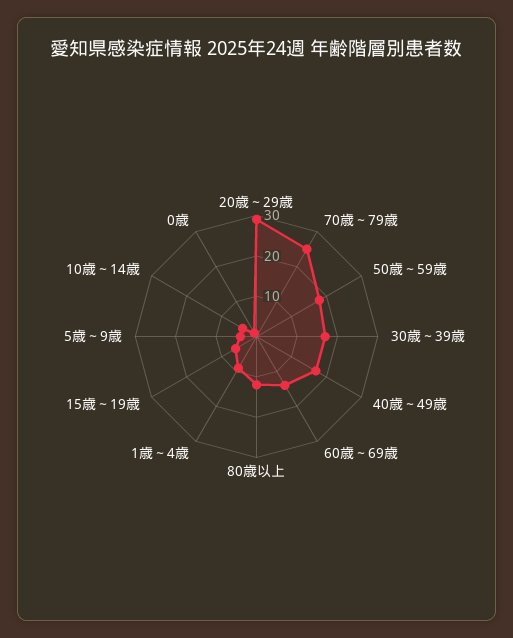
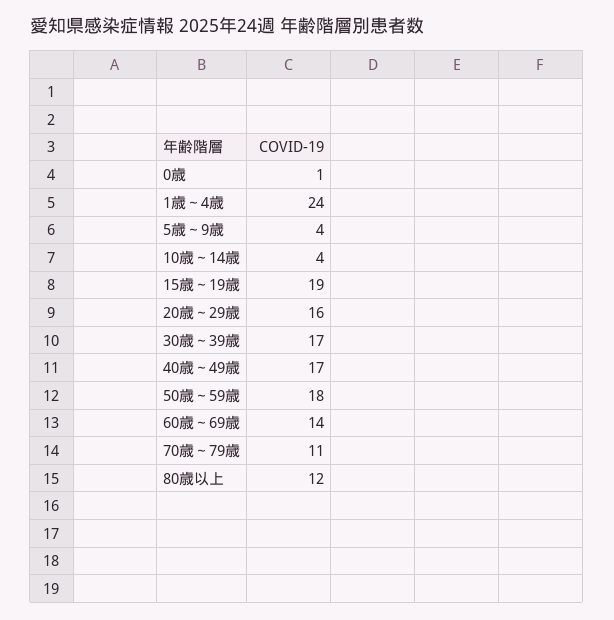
20歳～29歳: 30 -> 16
70歳～79歳: 25 -> 11
1歳～4歳: 10 -> 24
15歳～19歳: 5 -> 19

